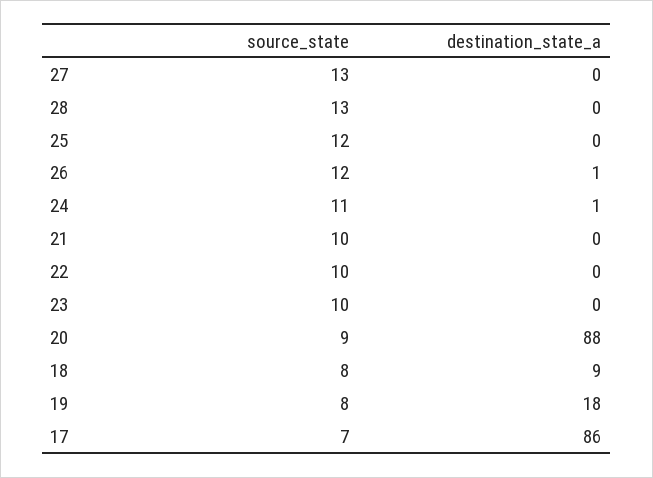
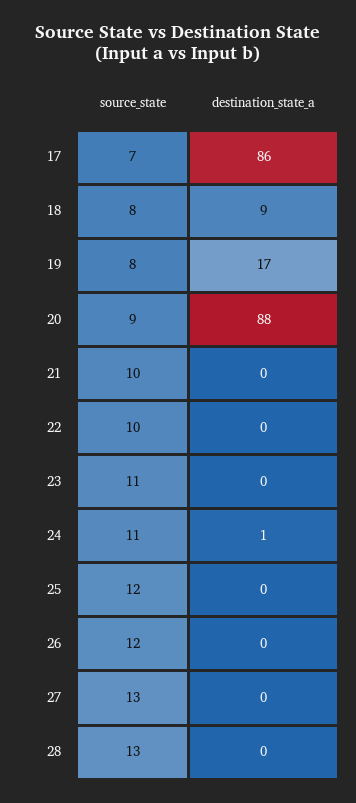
destination_state_a, 26: 1 -> 0
source_state, 23: 10 -> 11
destination_state_a, 19: 18 -> 17

